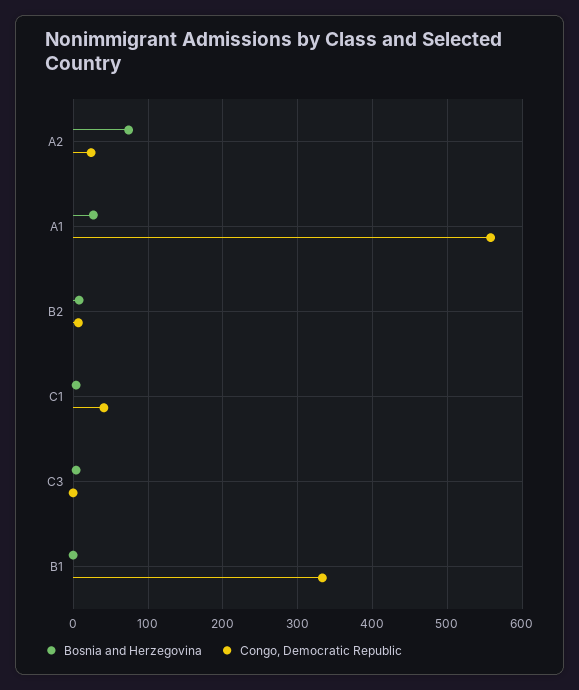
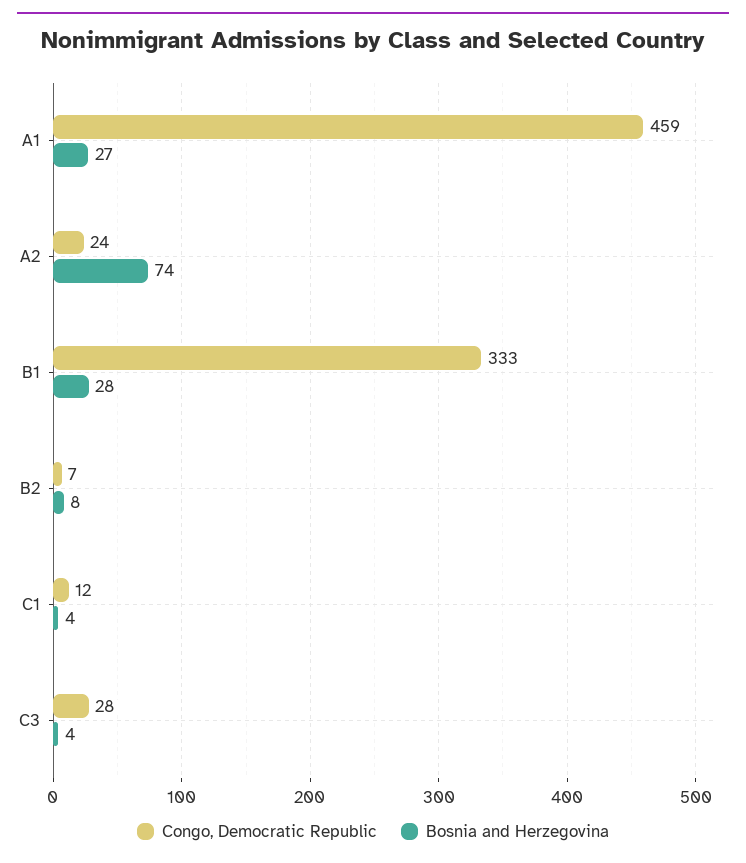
Congo, Democratic Republic, A1: 560 -> 459
Congo, Democratic Republic, C1: 40 -> 12
Congo, Democratic Republic, C3: 0 -> 28
Bosnia and Herzegovina, B1: 0 -> 28

